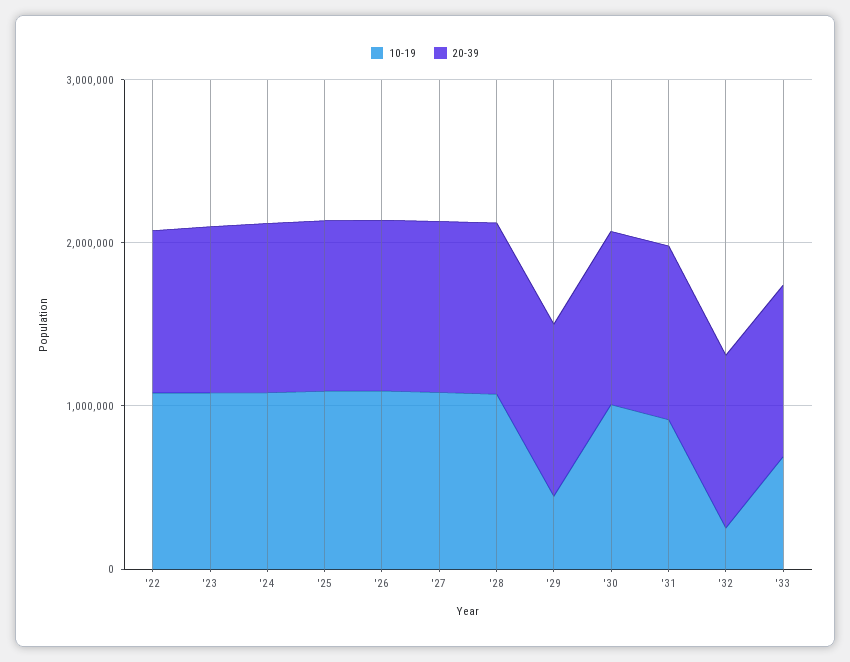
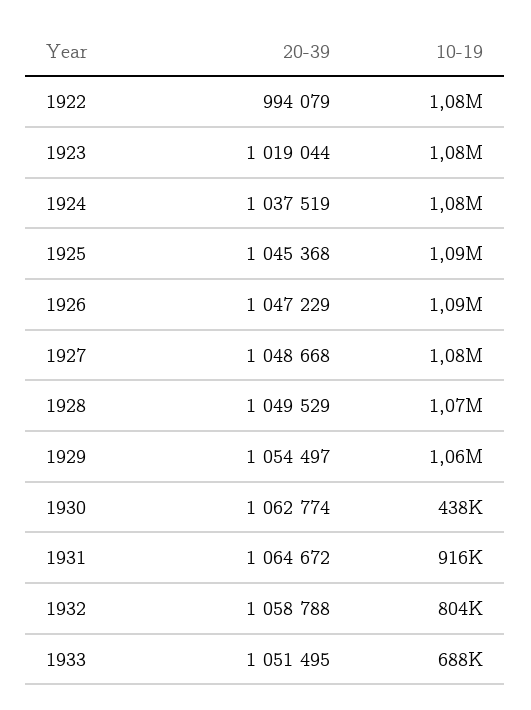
10-19, '29: 400000 -> 1060000
10-19, '30: 1000000 -> 438000
10-19, '32: 200000 -> 804000

